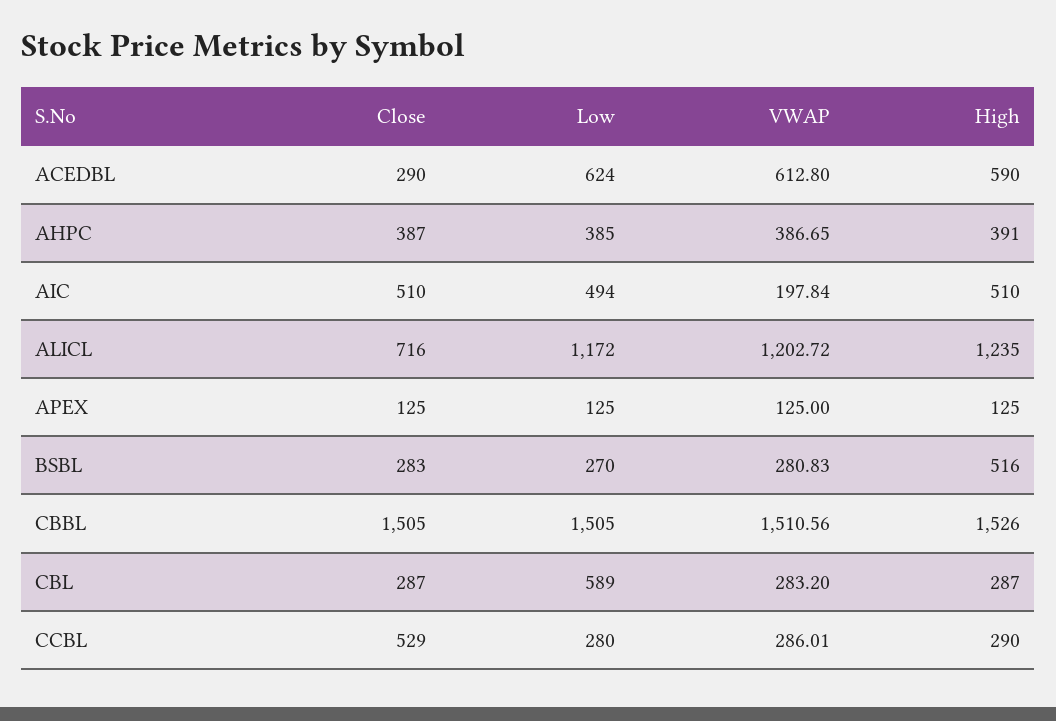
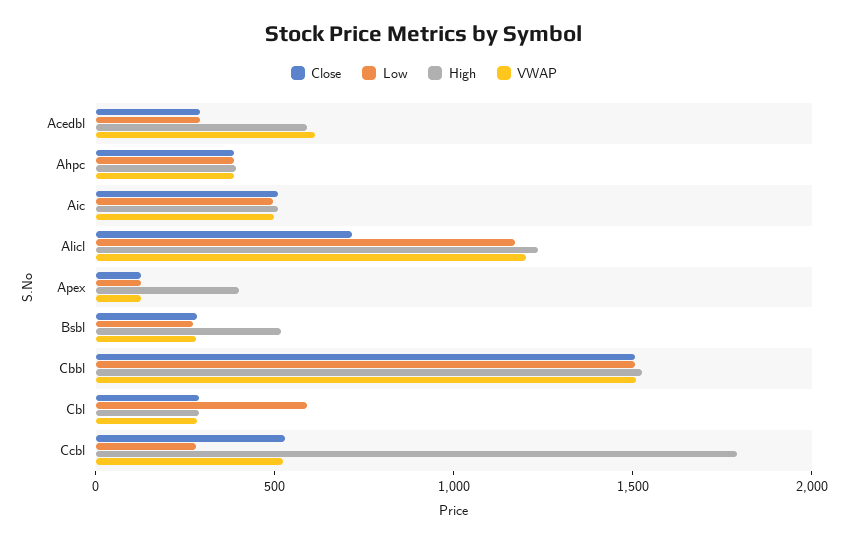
Low, ACEDBL: 624 -> 300
VWAP, AIC: 197.84 -> 500
High, APEX: 125 -> 400
VWAP, CCBL: 286.01 -> 500
High, CCBL: 290 -> 1800

